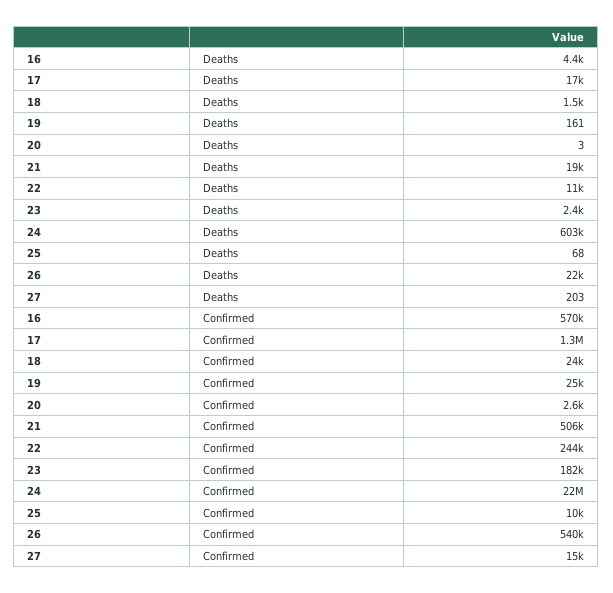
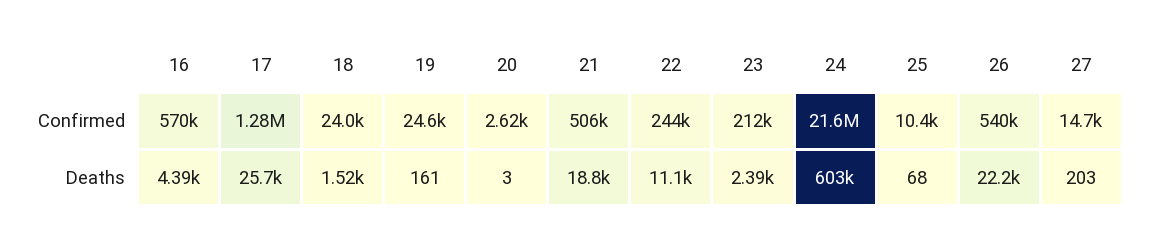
17, Deaths: 17000 -> 25700
23, Confirmed: 182000 -> 212000

